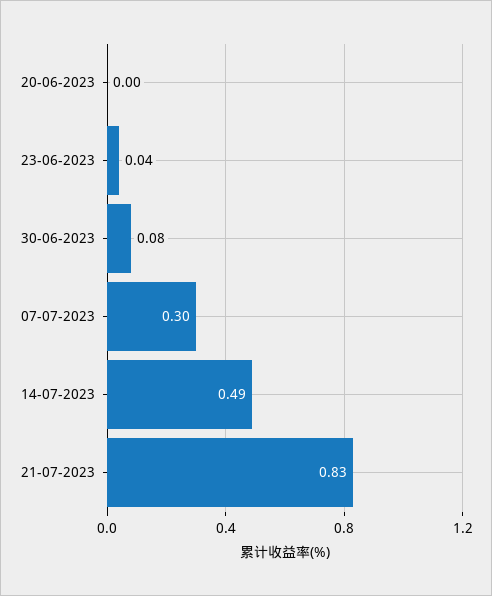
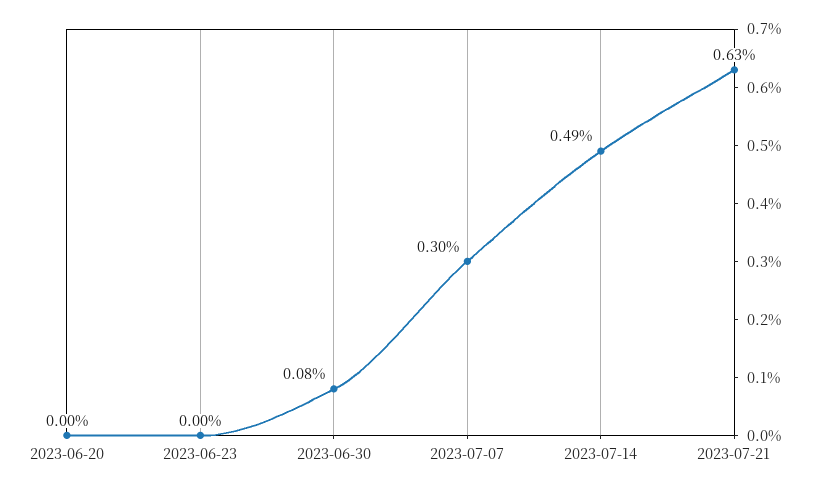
23-06-2023: 0.04 -> 0
21-07-2023: 0.83 -> 0.63

